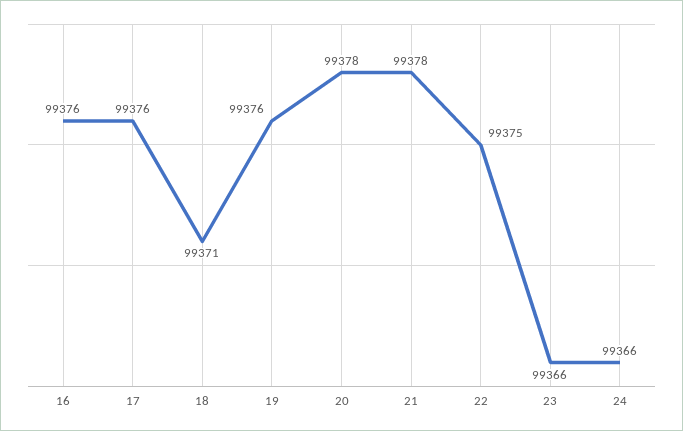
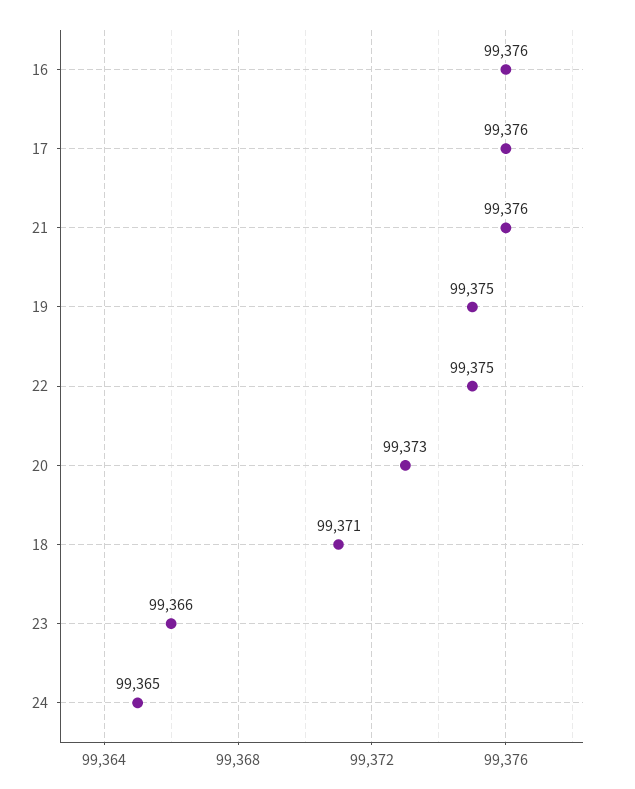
19: 99376 -> 99375
20: 99378 -> 99373
21: 99378 -> 99376
24: 99366 -> 99365

